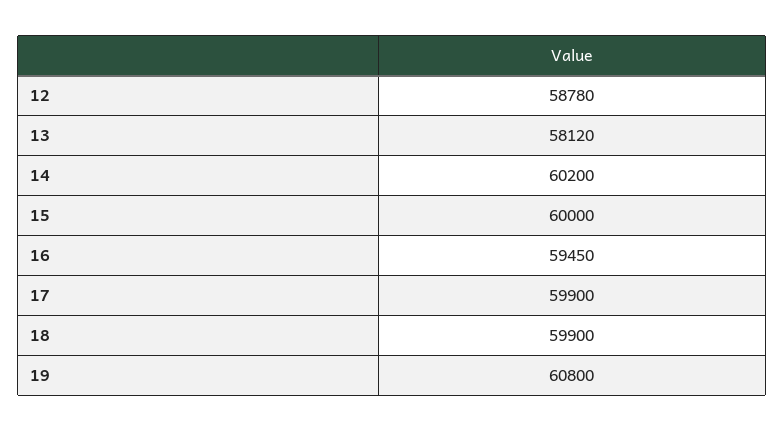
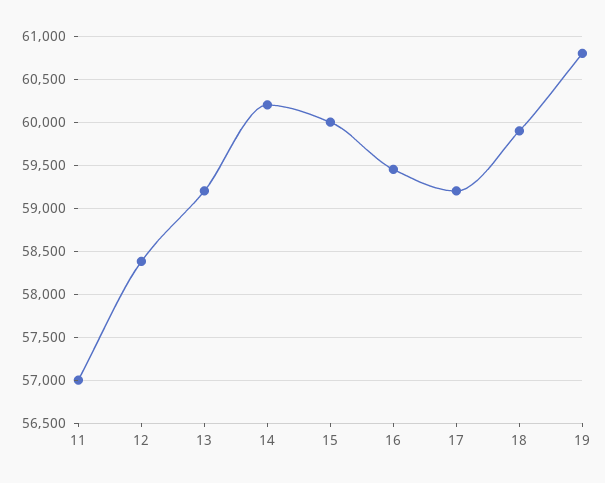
12: 58780 -> 58400
13: 58120 -> 59200
17: 59900 -> 59200
11: none -> 57000

